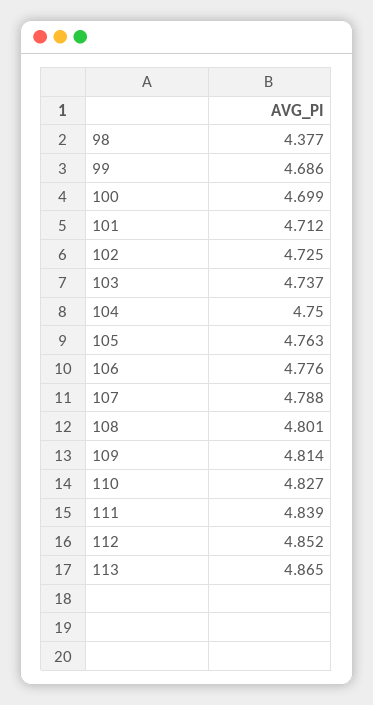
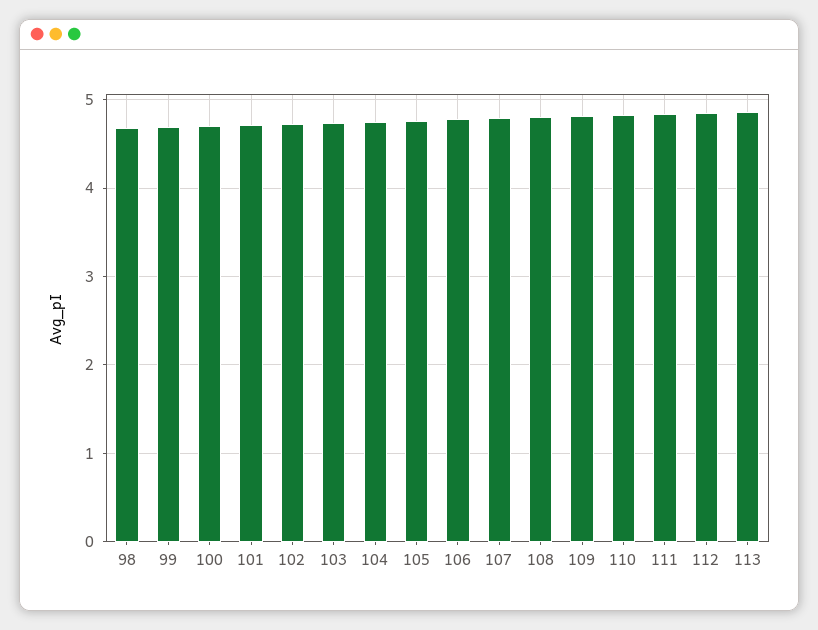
98: 4.377 -> 4.7

